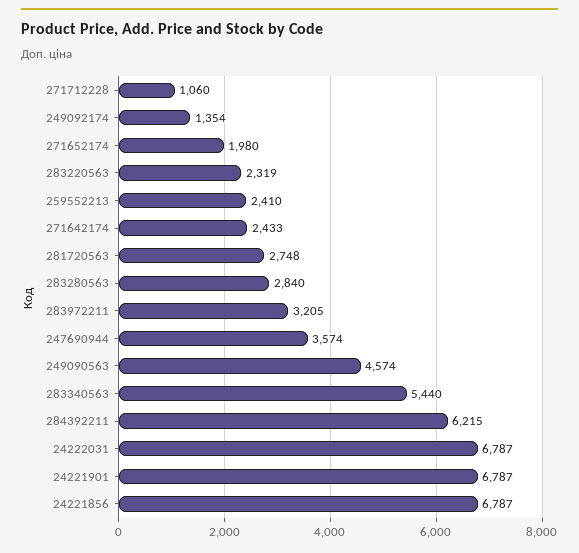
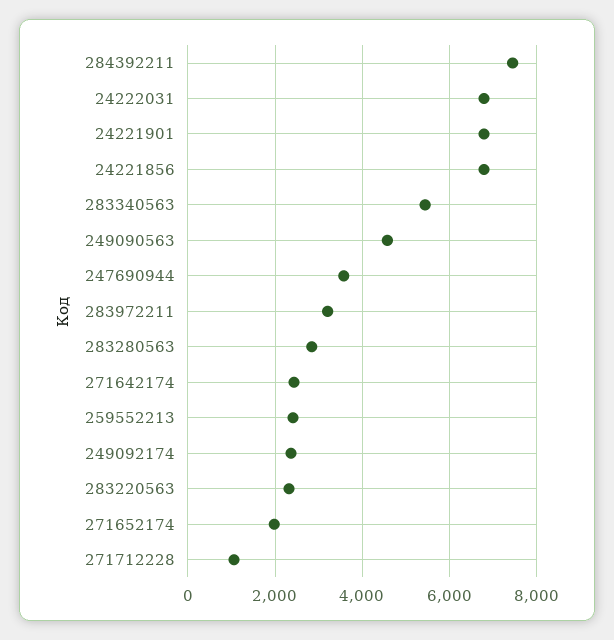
249092174: 1354 -> 2400
281720563: 2748 -> none
284392211: 6215 -> 7400

